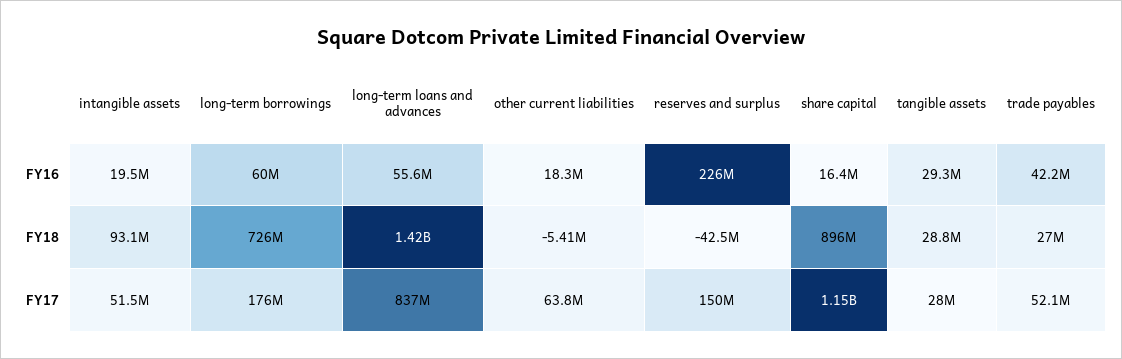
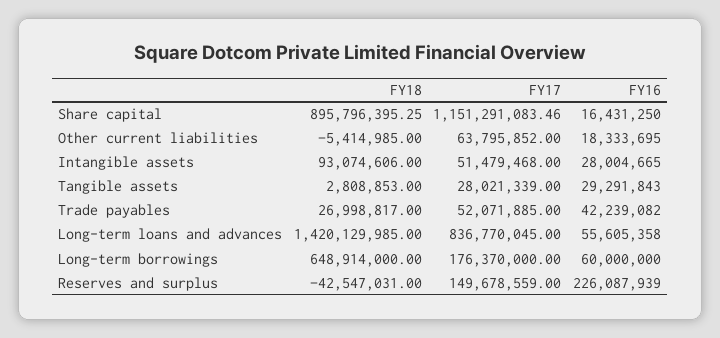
intangible assets, FY16: 19500000 -> 28004665
long-term borrowings, FY18: 726000000 -> 648914000
tangible assets, FY18: 28800000 -> 2808853

